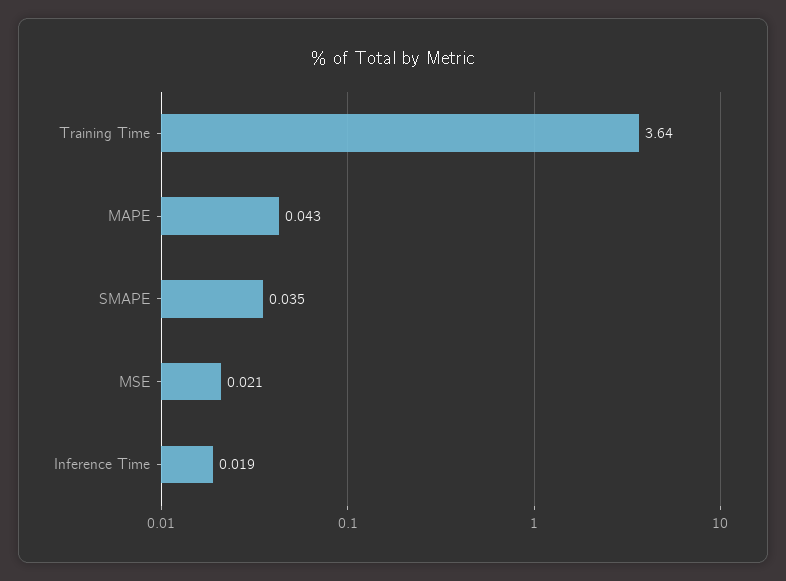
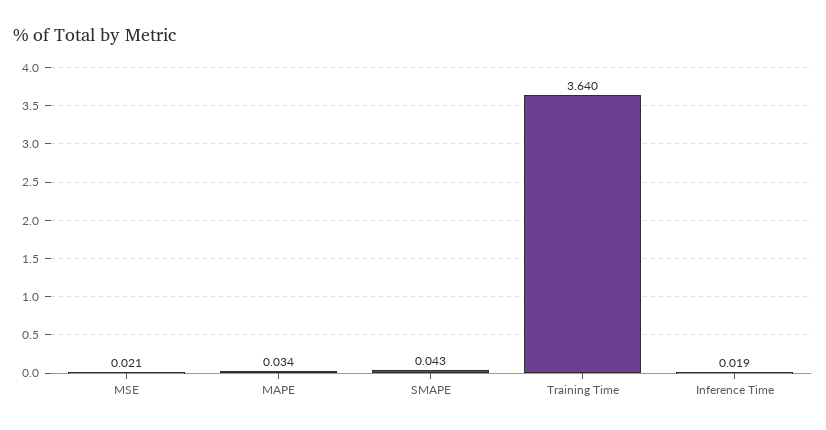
MAPE: 0.043 -> 0.034
SMAPE: 0.035 -> 0.043

